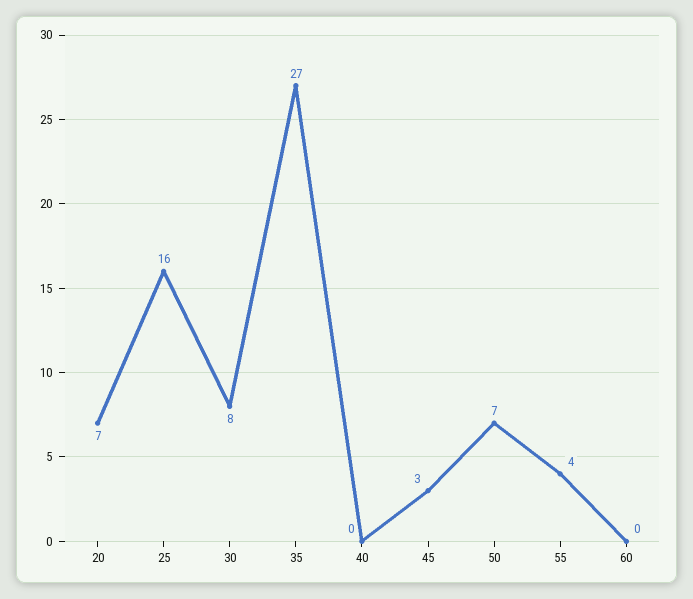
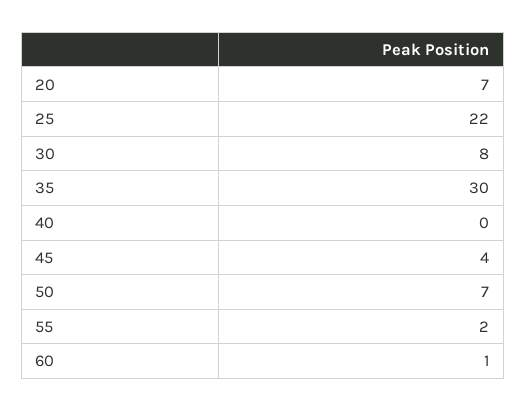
25: 16 -> 22
35: 27 -> 30
45: 3 -> 4
55: 4 -> 2
60: 0 -> 1

